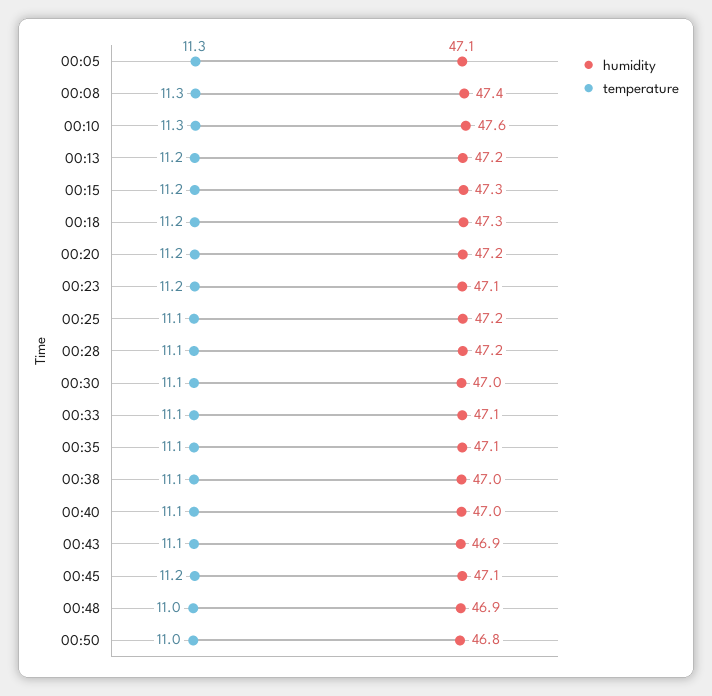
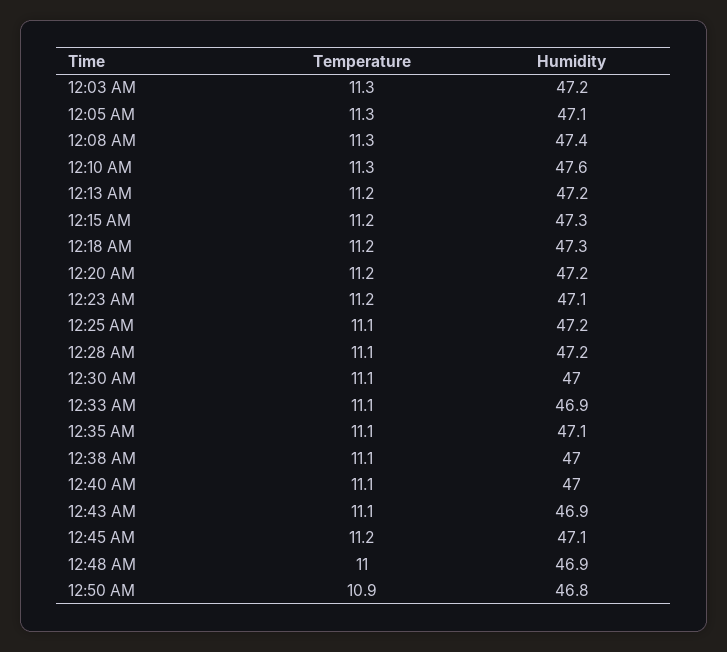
humidity, 00:33: 47.1 -> 46.9
temperature, 00:50: 11 -> 10.9
temperature, 12:03 AM: none -> 11.3
humidity, 12:03 AM: none -> 47.2

